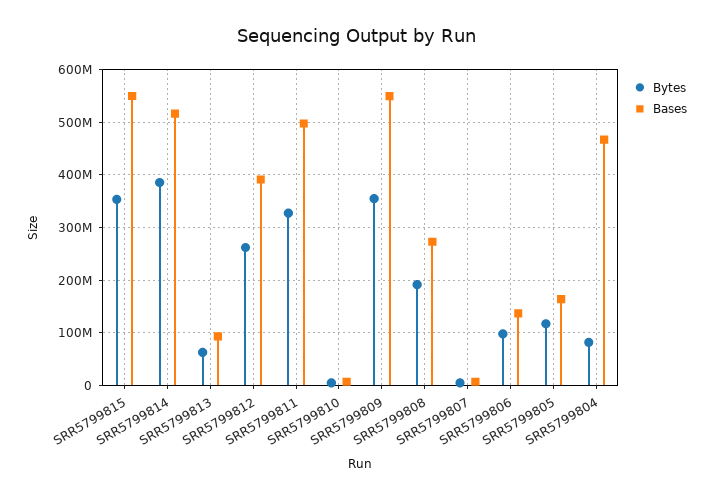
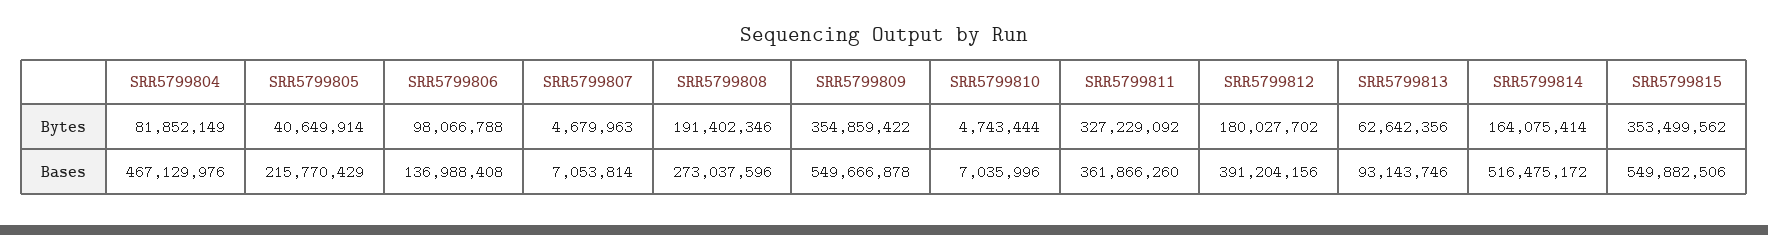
Bytes, SRR5799814: 380000000 -> 164075414
Bytes, SRR5799812: 260000000 -> 180027702
Bases, SRR5799811: 500000000 -> 361866260
Bytes, SRR5799805: 120000000 -> 40649914
Bases, SRR5799805: 160000000 -> 215770429

